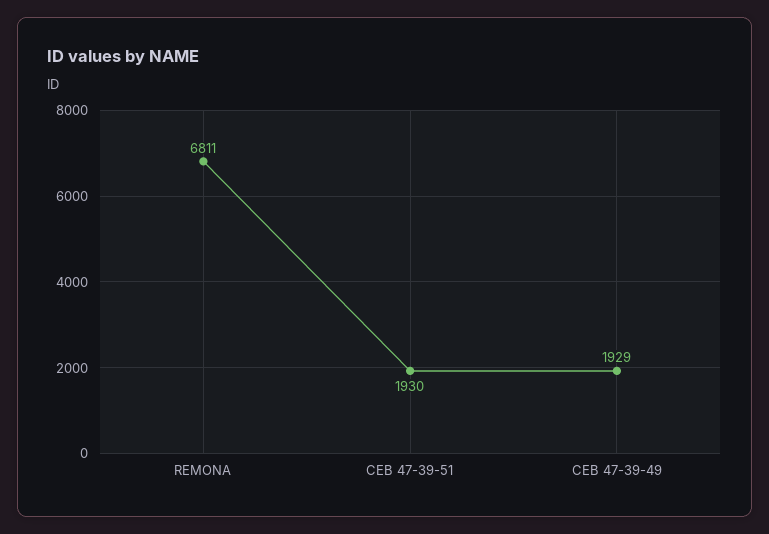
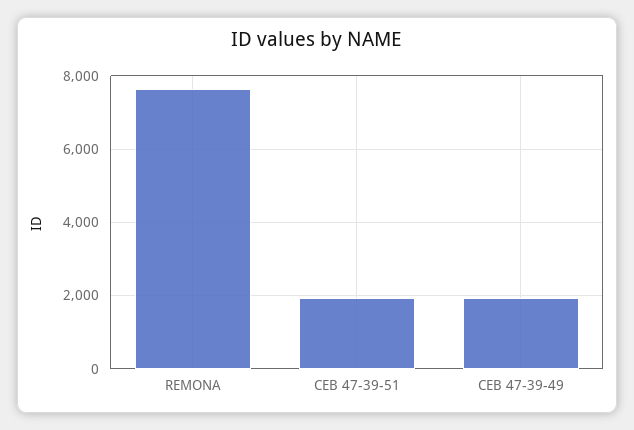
REMONA: 6811 -> 7600

